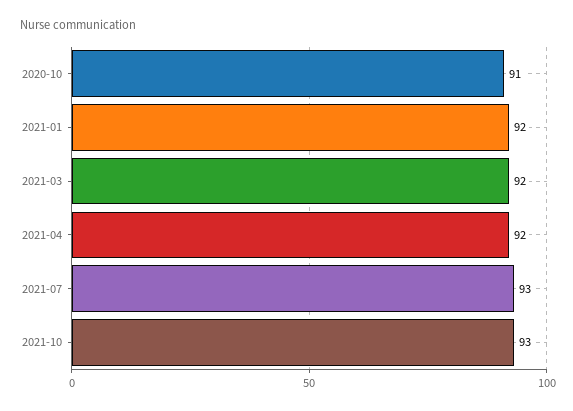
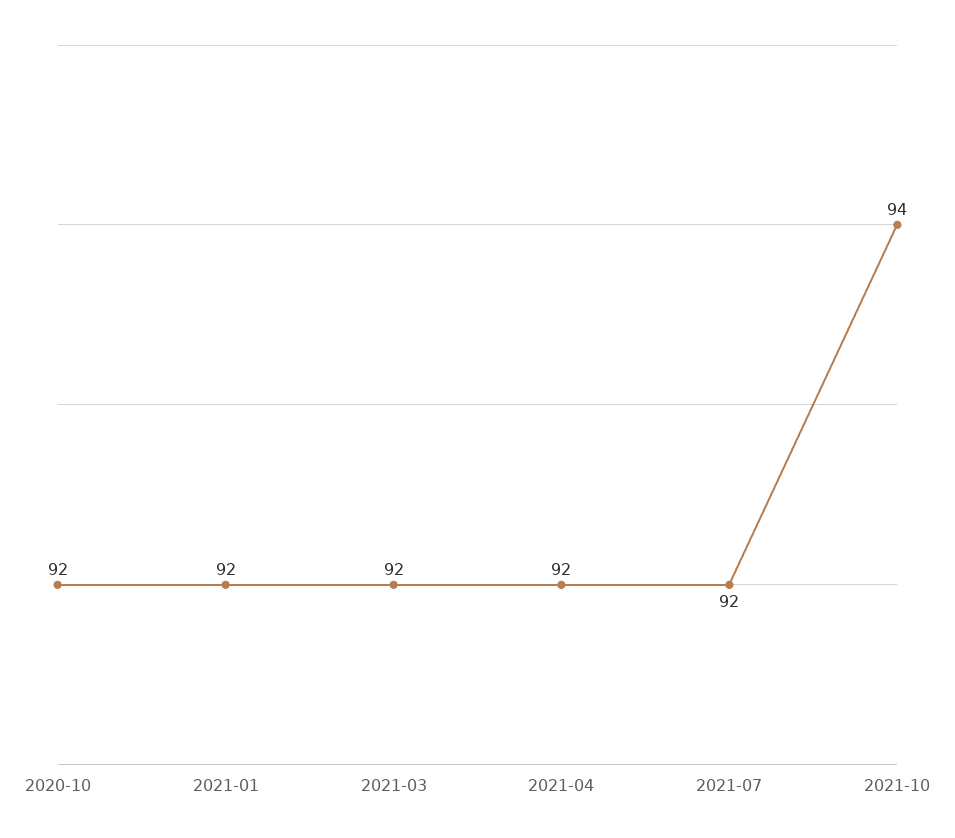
2020-10: 91 -> 92
2021-07: 93 -> 92
2021-10: 93 -> 94

